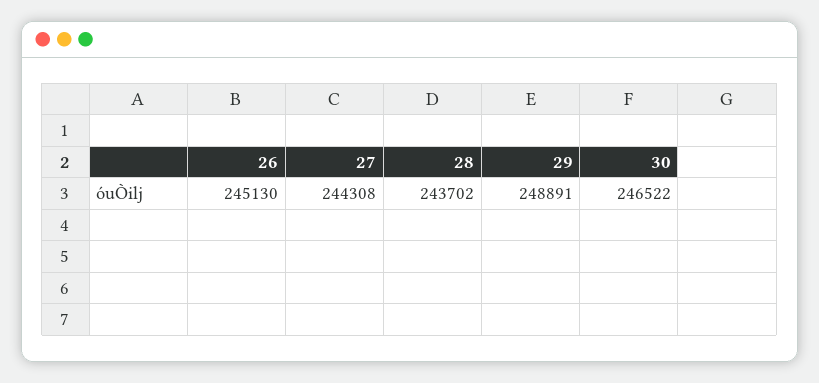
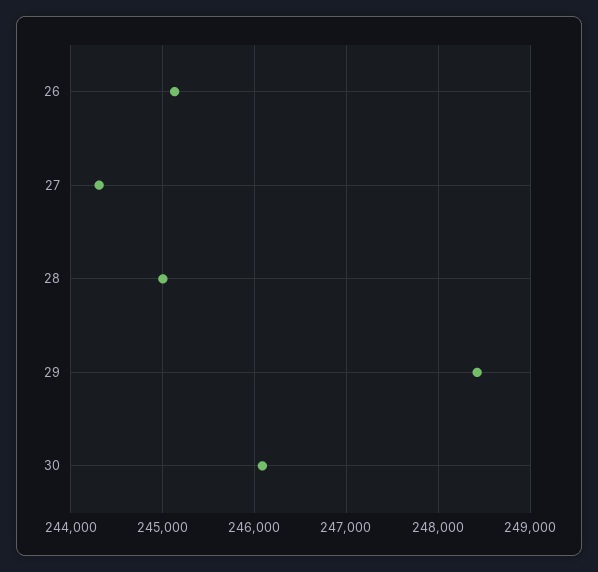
28: 243702 -> 245000
29: 248891 -> 248400
30: 246522 -> 246100

